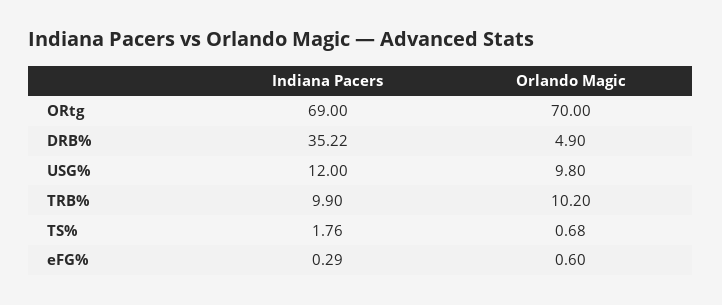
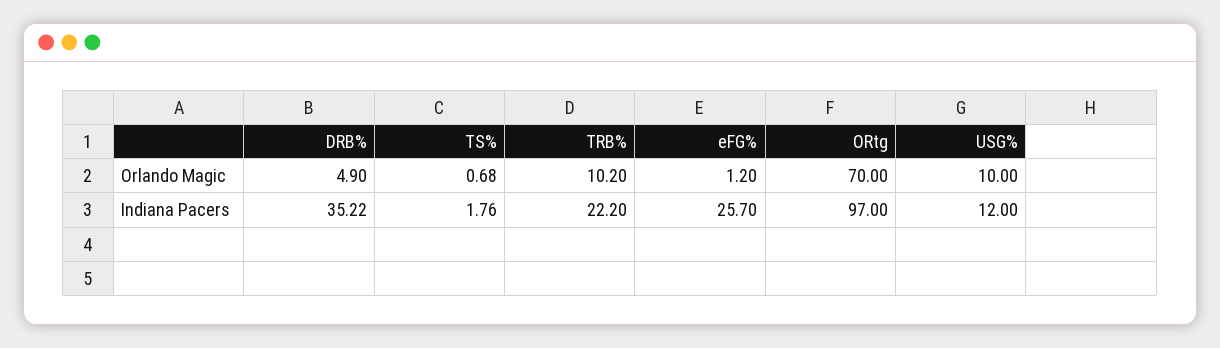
Indiana Pacers, ORtg: 69 -> 97
Orlando Magic, USG%: 9.8 -> 10
Indiana Pacers, TRB%: 9.9 -> 22.2
Indiana Pacers, eFG%: 0.29 -> 25.7
Orlando Magic, eFG%: 0.6 -> 1.2

